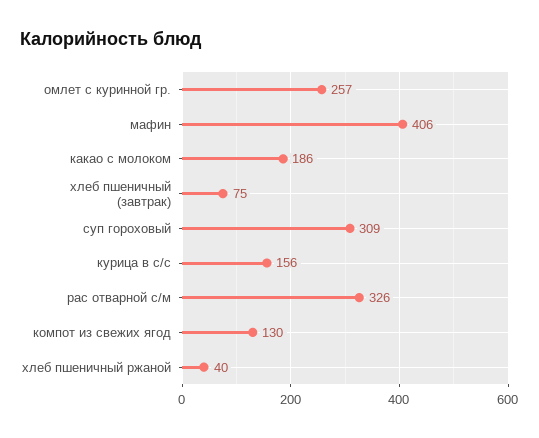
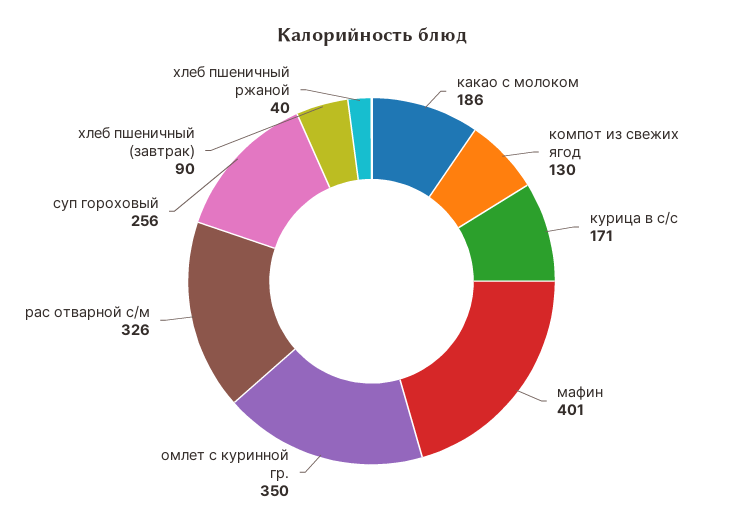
омлет с куринной гр.: 257 -> 350
мафин: 406 -> 401
хлеб пшеничный (завтрак): 75 -> 90
суп гороховый: 309 -> 256
курица в с/с: 156 -> 171

